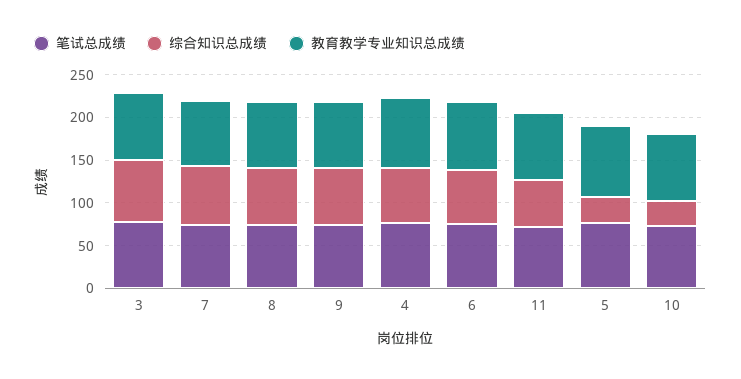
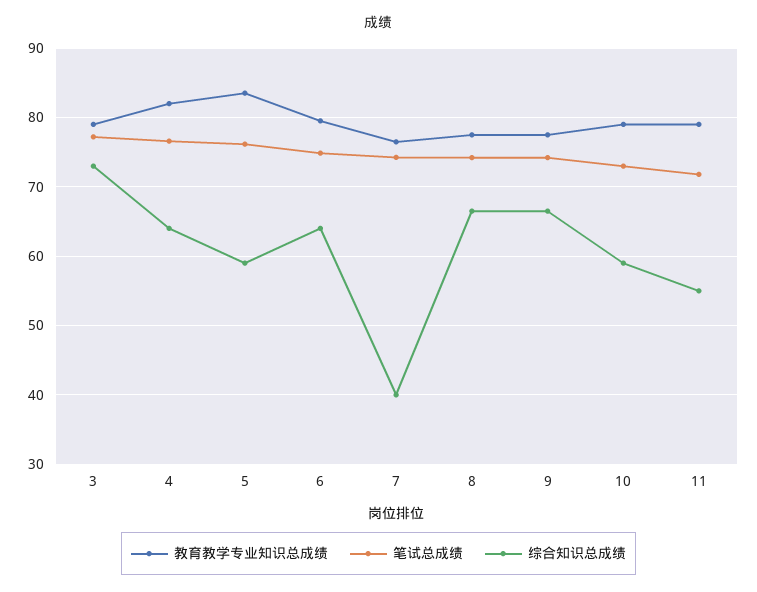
综合知识总成绩, 7: 70 -> 40
综合知识总成绩, 5: 30 -> 59
综合知识总成绩, 10: 30 -> 59

